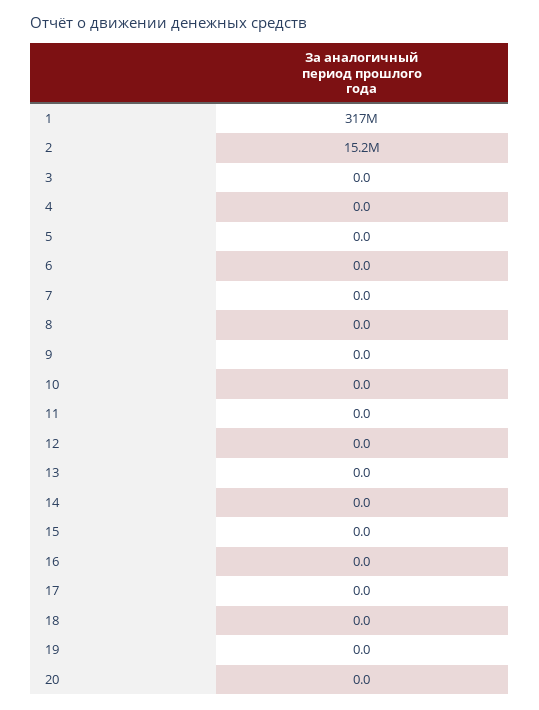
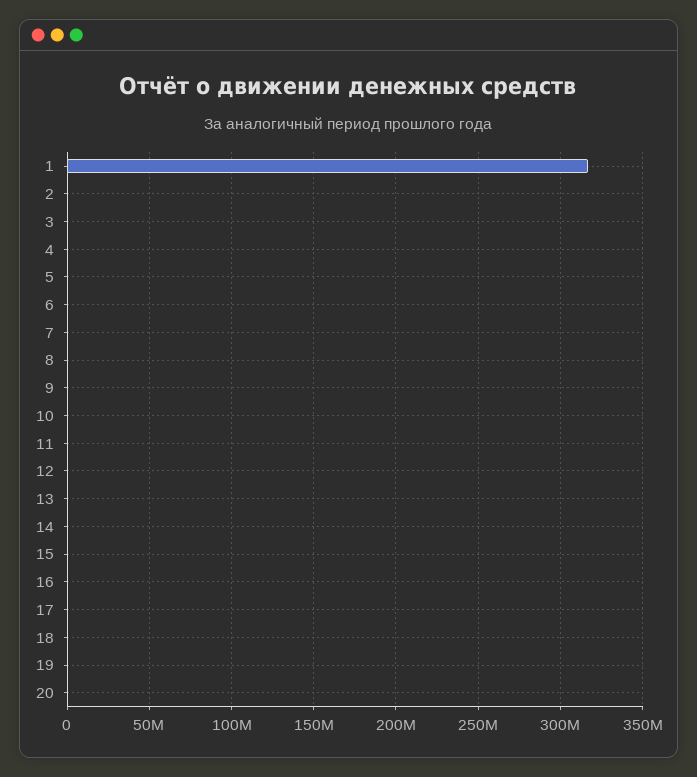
2: 15200000 -> 0

